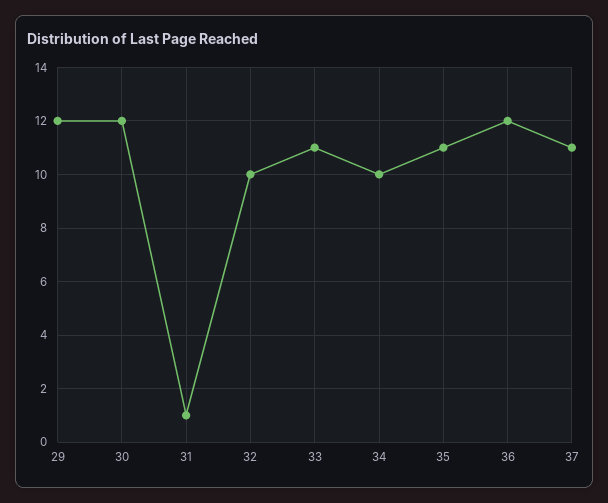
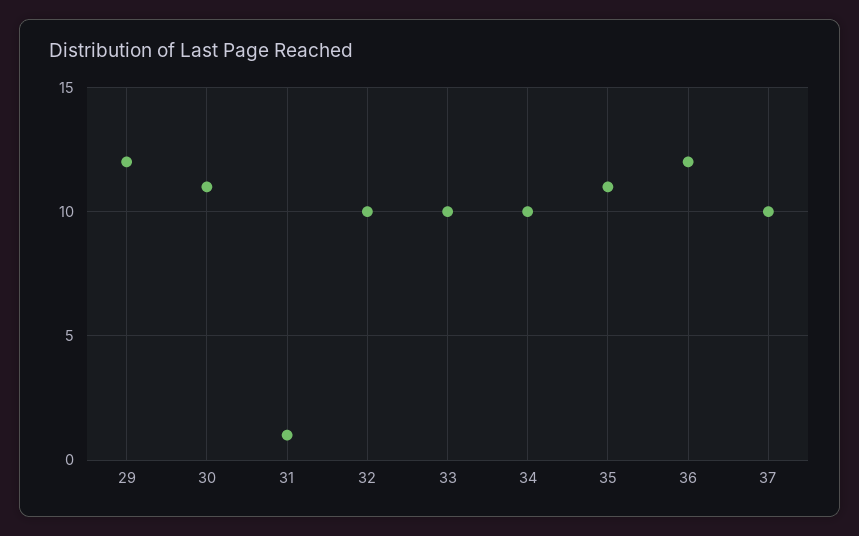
30: 12 -> 11
33: 11 -> 10
37: 11 -> 10

